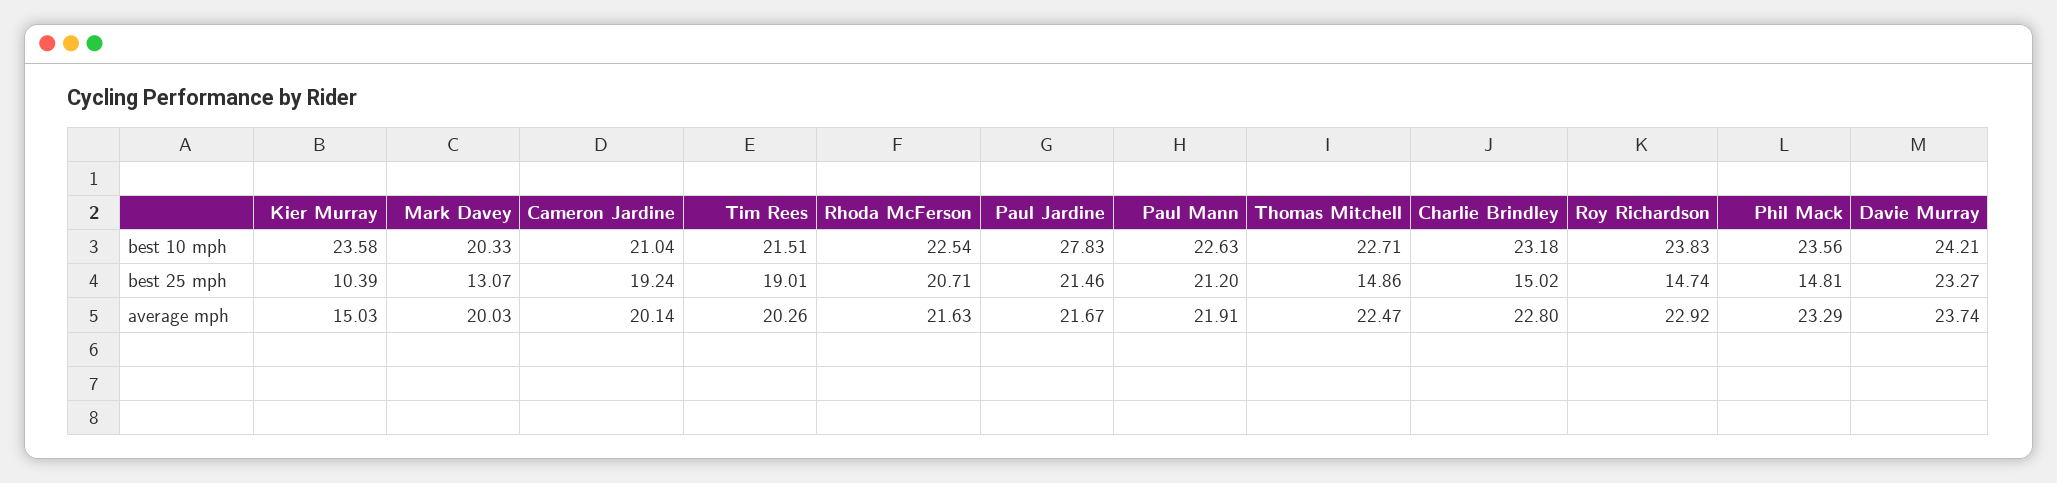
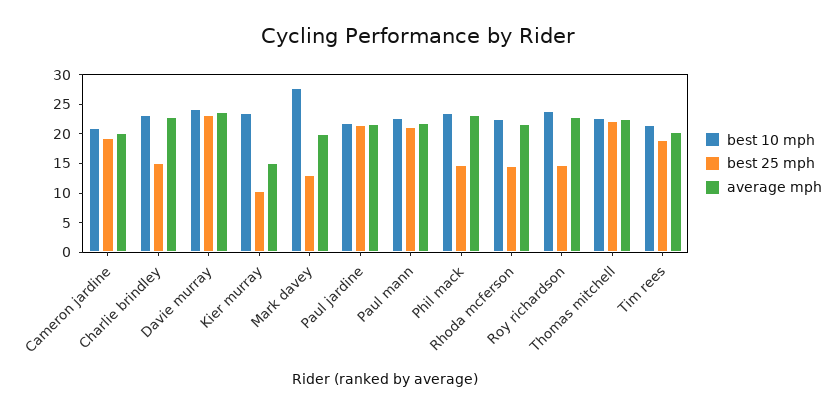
best 10 mph, Mark Davey: 20.33 -> 27.5
best 10 mph, Paul Jardine: 27.83 -> 22.5
best 25 mph, Rhoda McFerson: 20.71 -> 15
best 25 mph, Thomas Mitchell: 14.86 -> 22.5

